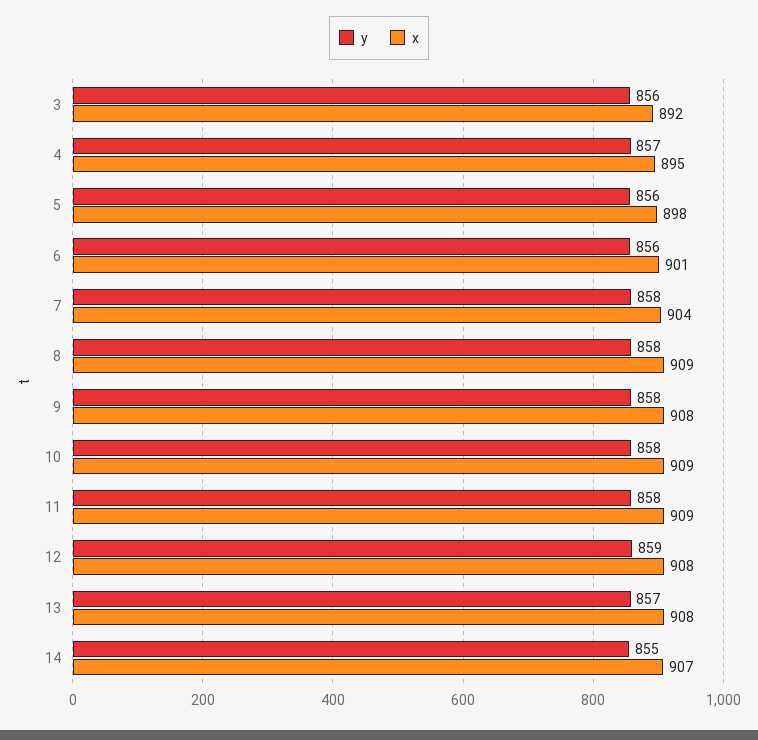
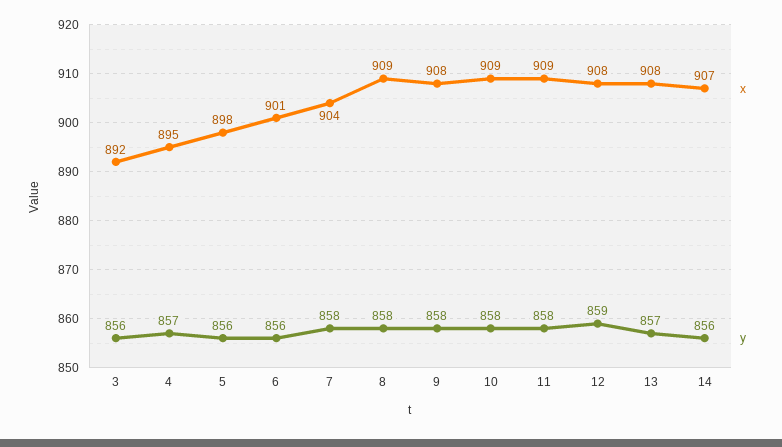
y, 14: 855 -> 856

